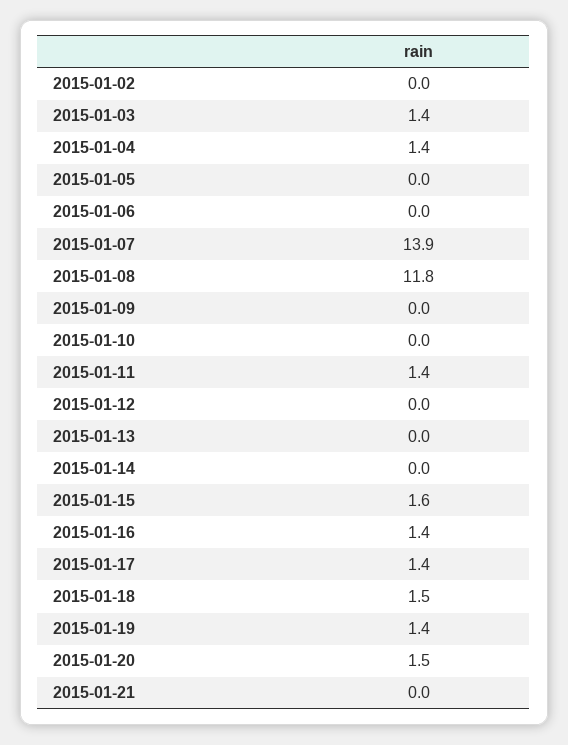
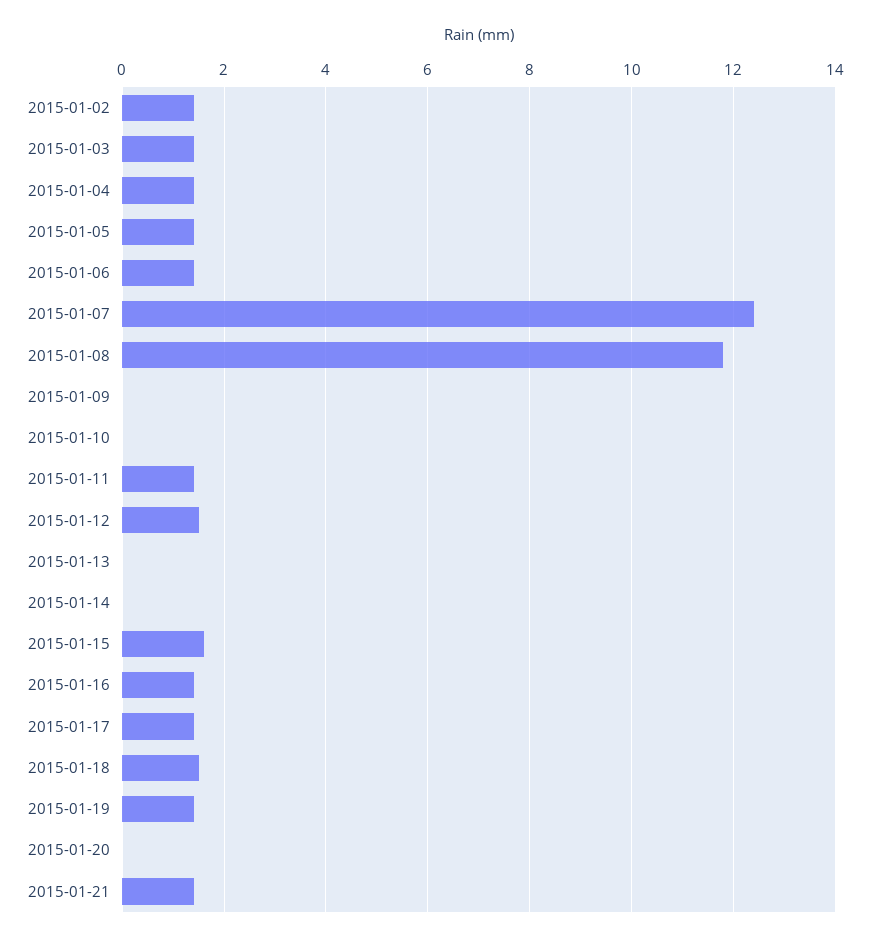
2015-01-02: 0 -> 1.5
2015-01-05: 0 -> 1.5
2015-01-06: 0 -> 1.5
2015-01-07: 13.9 -> 12.5
2015-01-12: 0 -> 1.5
2015-01-20: 1.5 -> 0
2015-01-21: 0 -> 1.5

